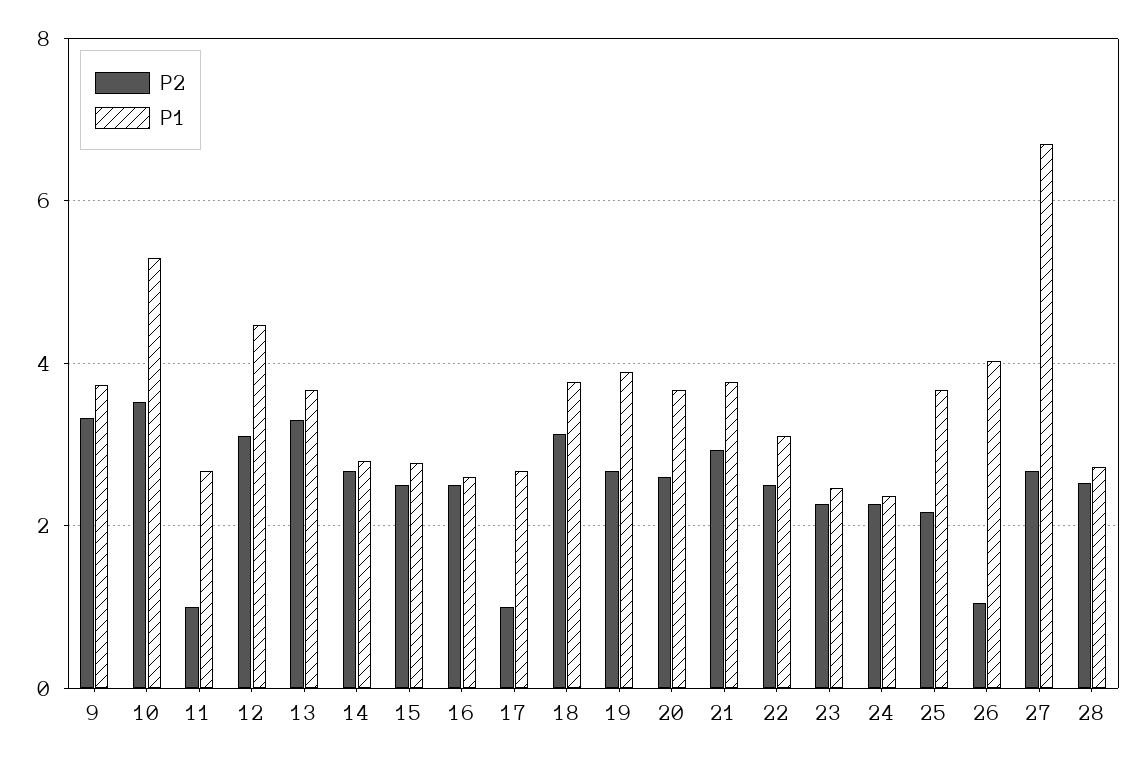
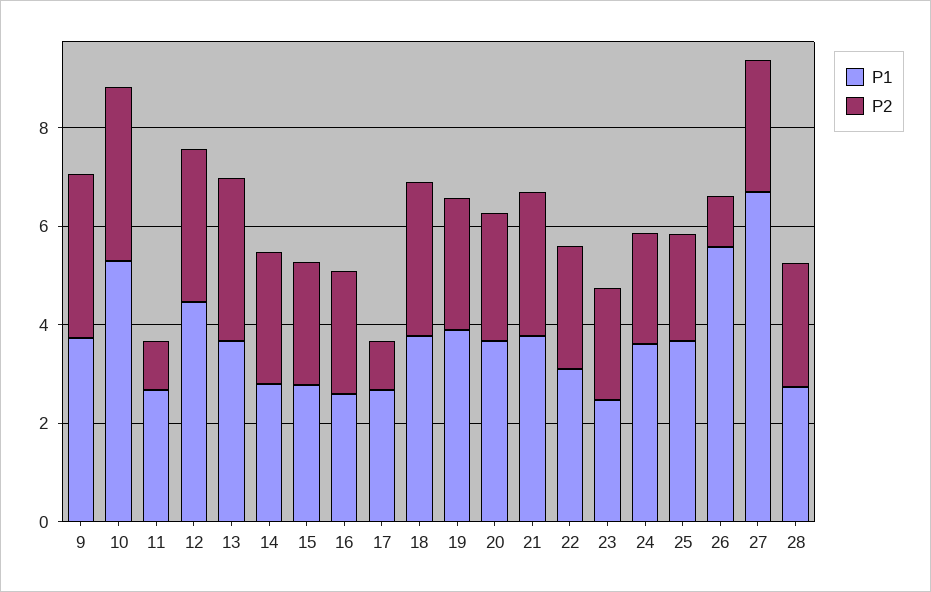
P1, 24: 2.4 -> 3.5
P1, 26: 4 -> 5.5

